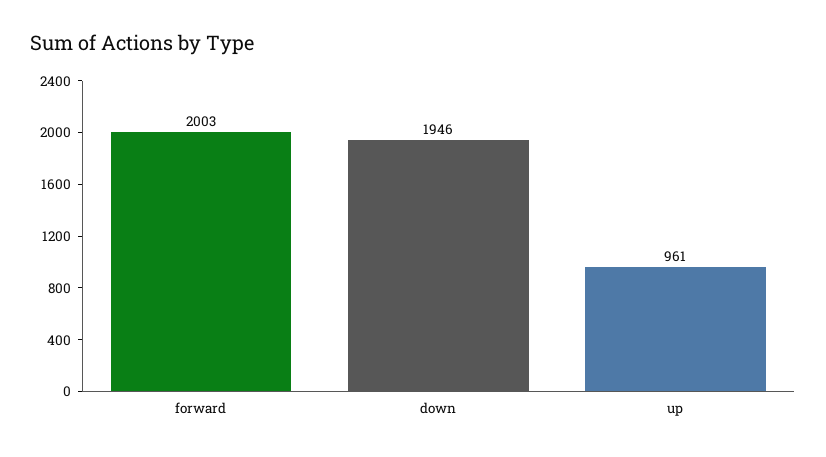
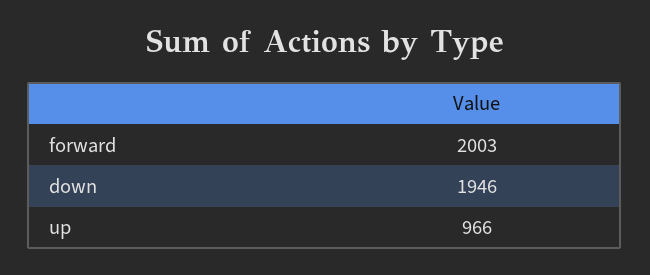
up: 961 -> 966

